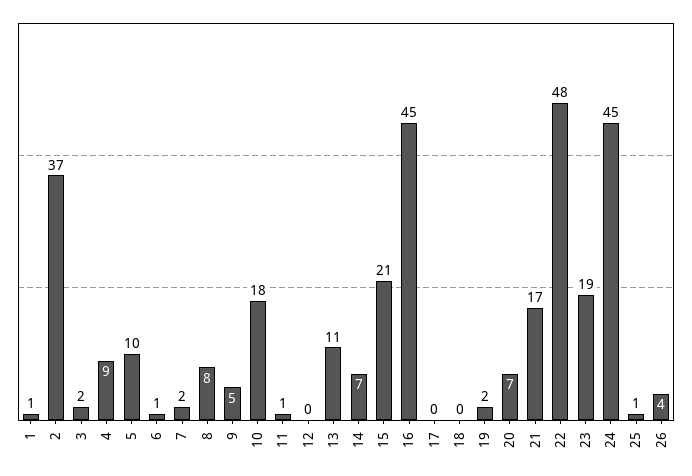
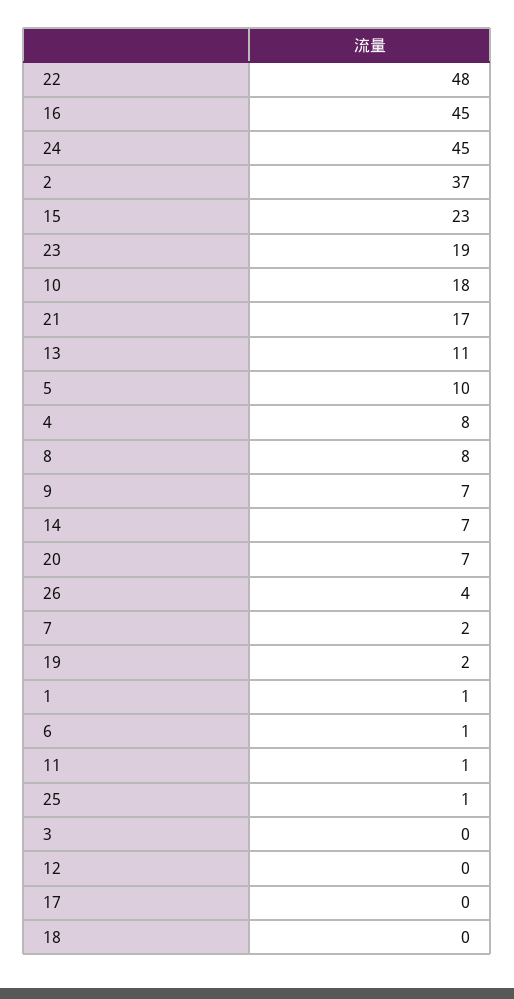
3: 2 -> 0
4: 9 -> 8
9: 5 -> 7
15: 21 -> 23

